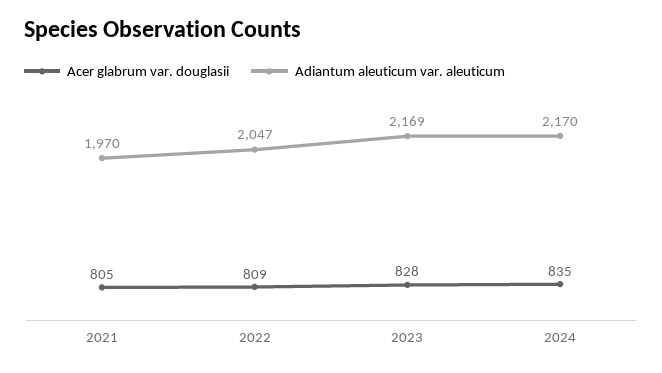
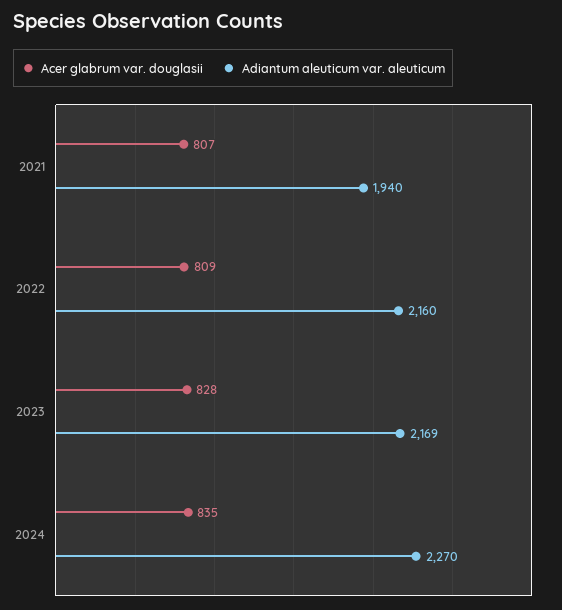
Acer glabrum var. douglasii, 2021: 805 -> 807
Adiantum aleuticum var. aleuticum, 2021: 1970 -> 1940
Adiantum aleuticum var. aleuticum, 2022: 2047 -> 2160
Adiantum aleuticum var. aleuticum, 2024: 2170 -> 2270

